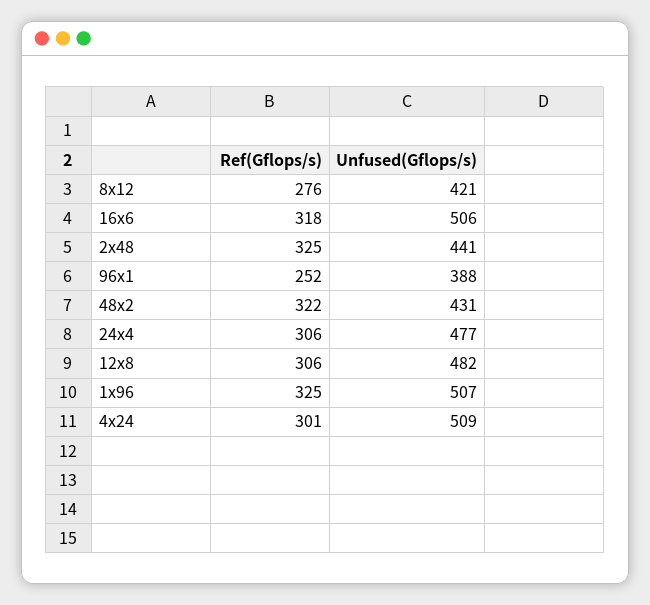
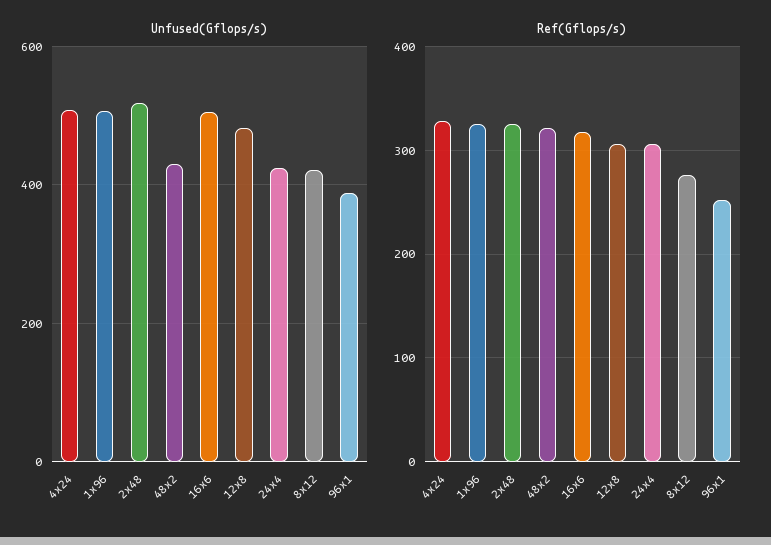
Unfused(Gflops/s), 2x48: 441 -> 520
Unfused(Gflops/s), 24x4: 477 -> 420
Ref(Gflops/s), 4x24: 301 -> 330

